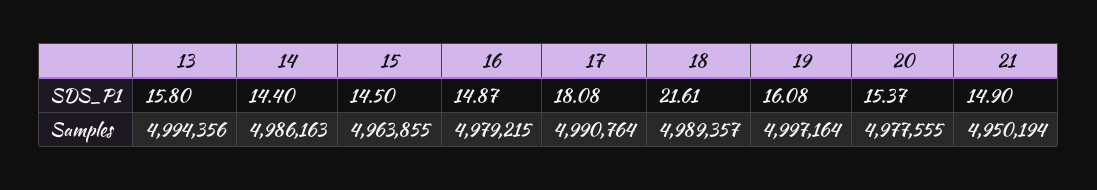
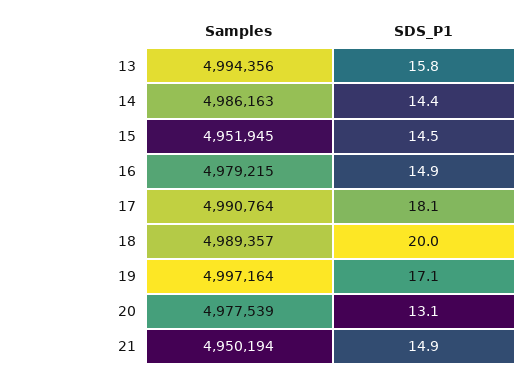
18, SDS_P1: 21.61 -> 20
19, SDS_P1: 16.08 -> 17.1
20, SDS_P1: 15.37 -> 13.1
15, Samples: 4963855 -> 4951945
20, Samples: 4977555 -> 4977539

